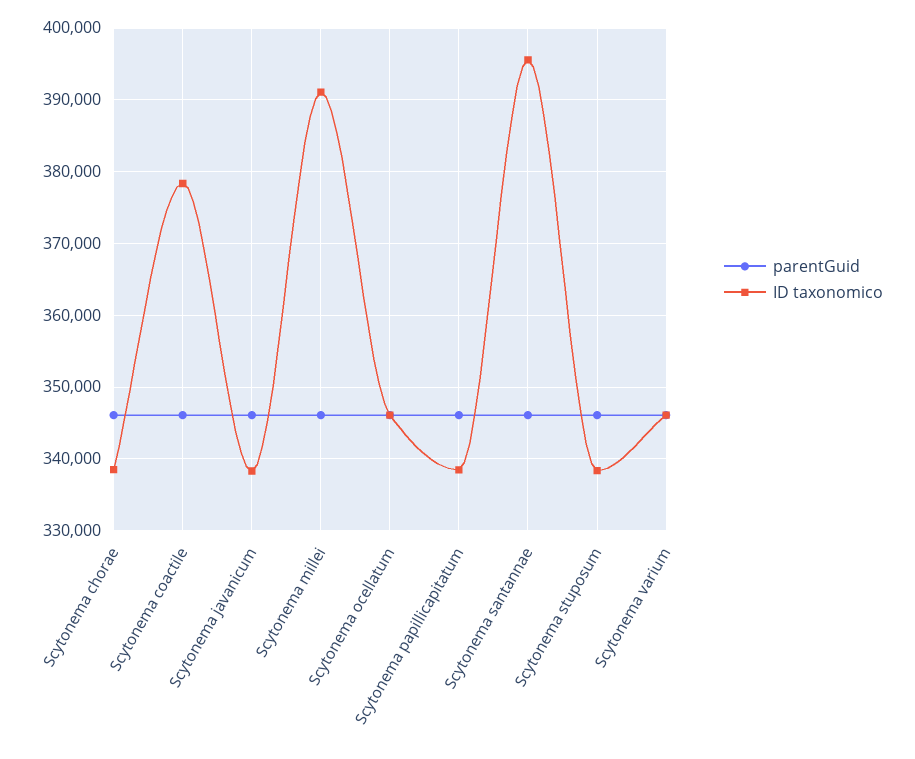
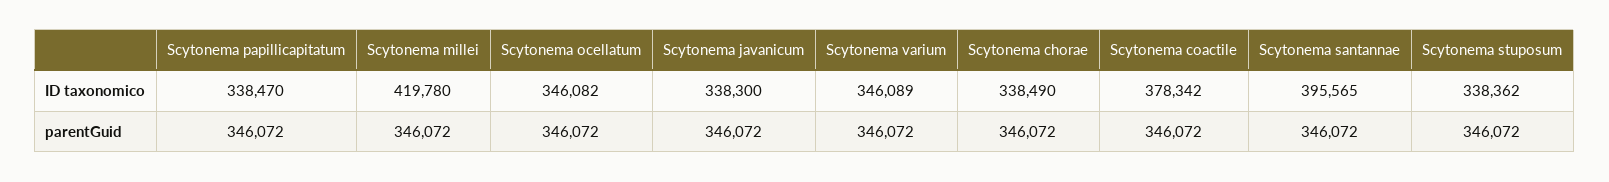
ID taxonomico, Scytonema millei: 391000 -> 419780

